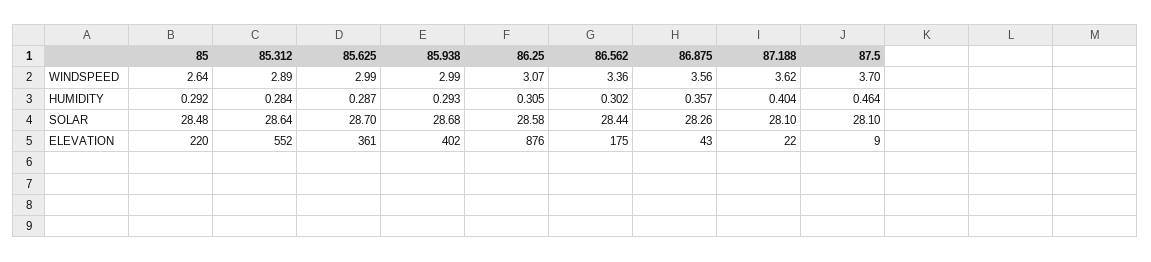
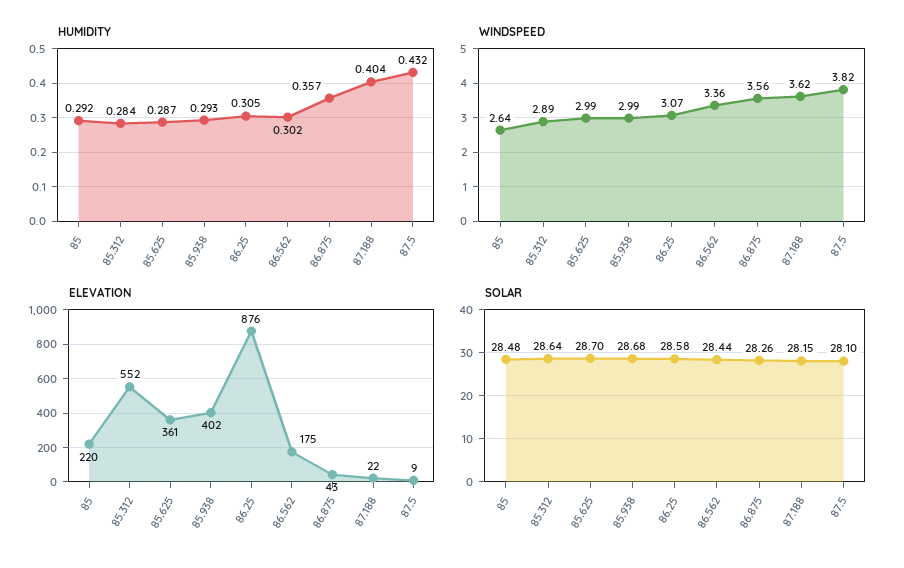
WINDSPEED, 87.5: 3.7 -> 3.82
HUMIDITY, 87.5: 0.464 -> 0.432
SOLAR, 87.188: 28.1 -> 28.15

